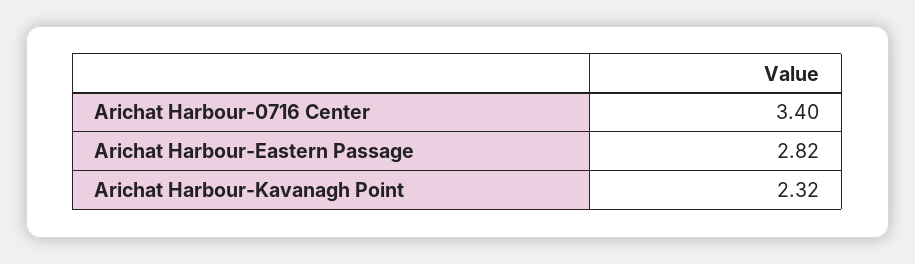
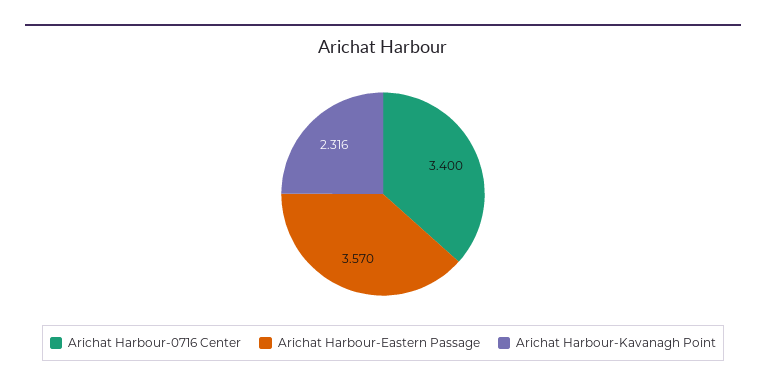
Arichat Harbour-Eastern Passage: 2.82 -> 3.57

